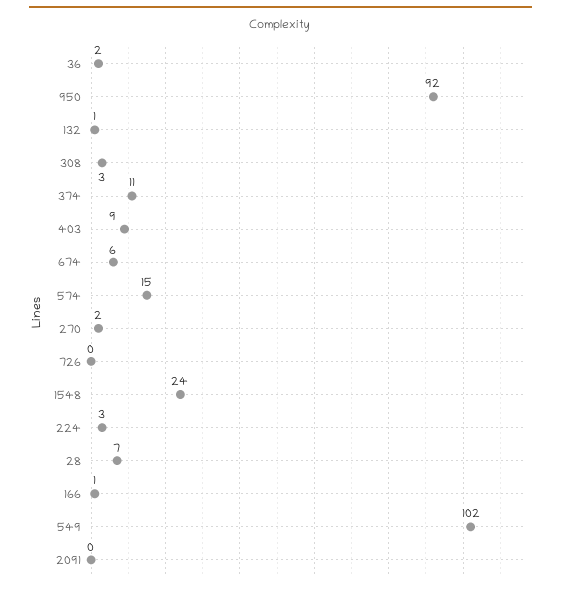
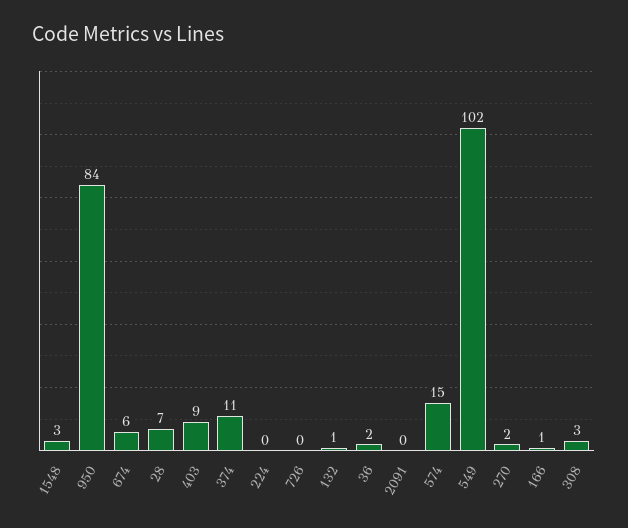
950: 92 -> 84
1548: 24 -> 3
224: 3 -> 0

